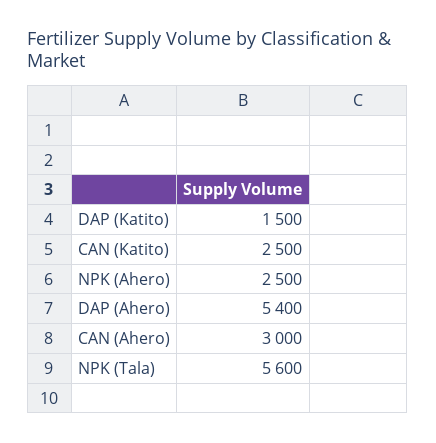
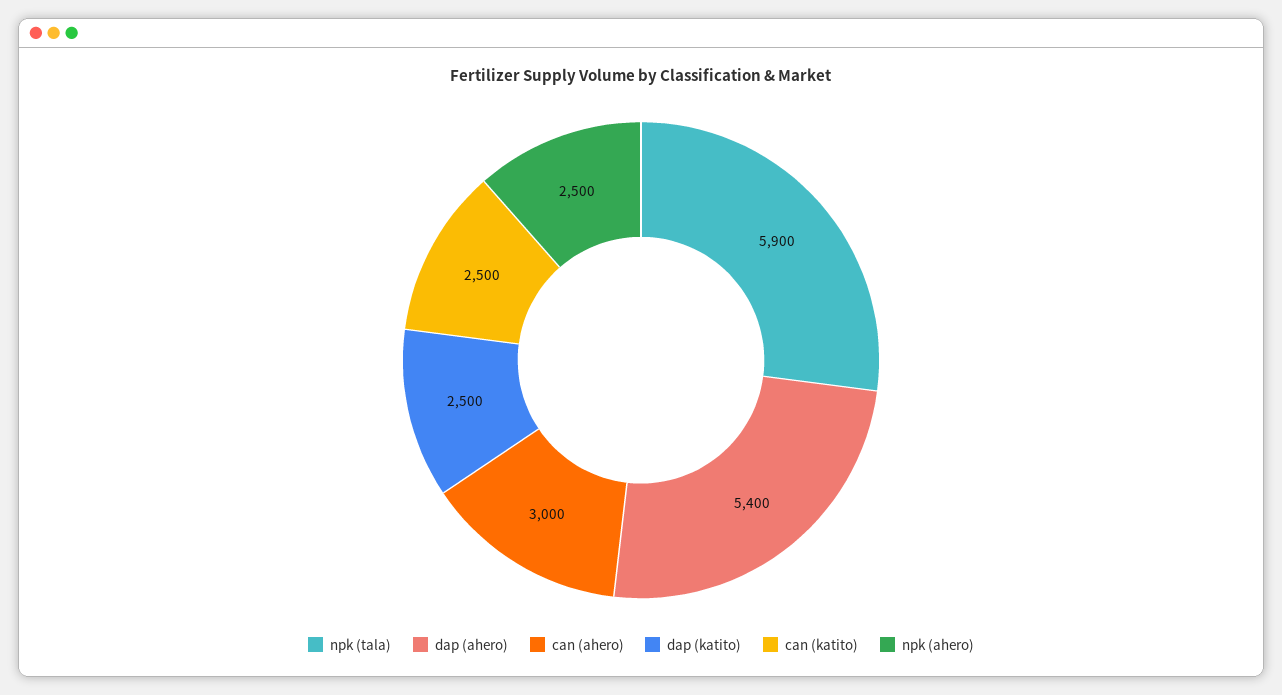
DAP (Katito): 1500 -> 2500
NPK (Tala): 5600 -> 5900

